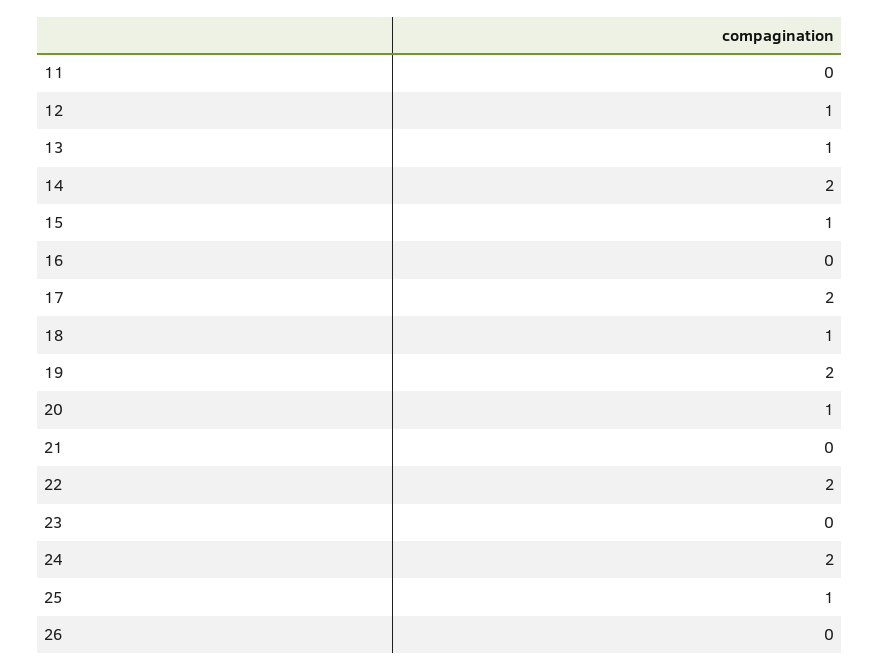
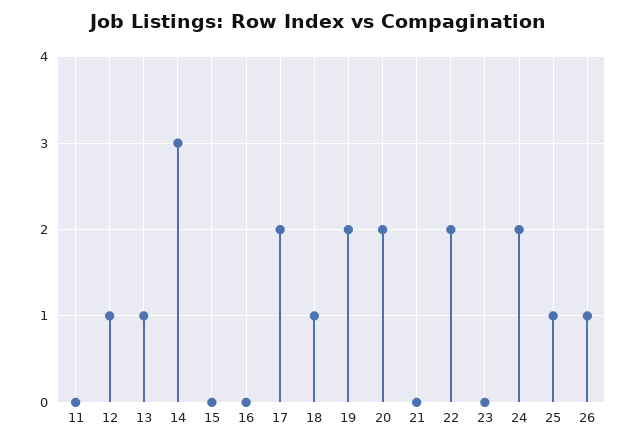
14: 2 -> 3
15: 1 -> 0
20: 1 -> 2
26: 0 -> 1

